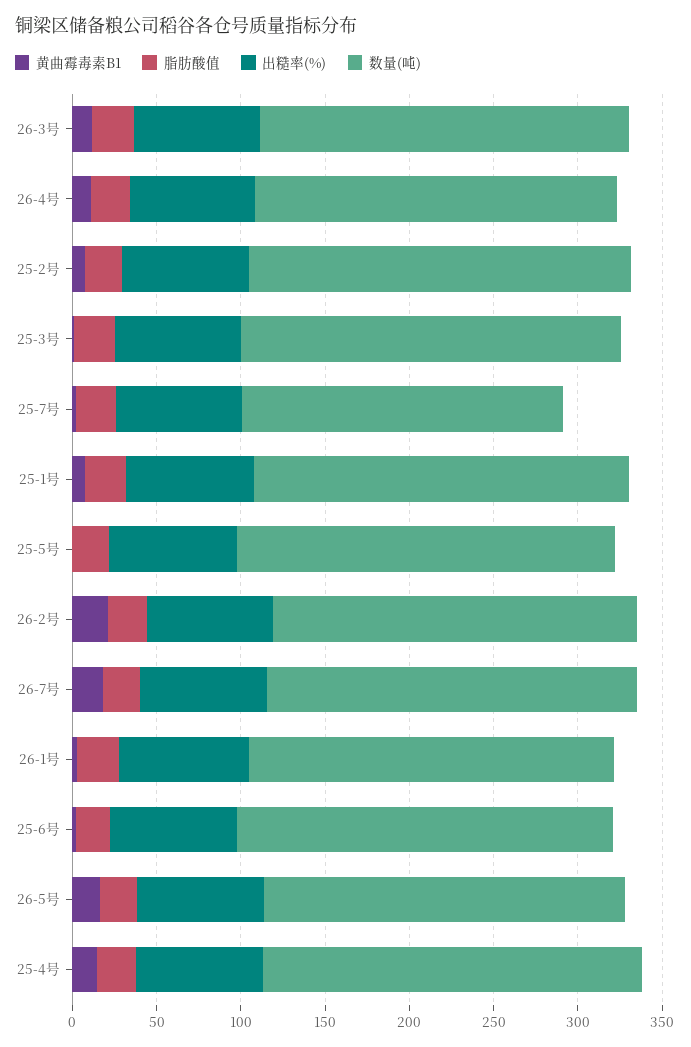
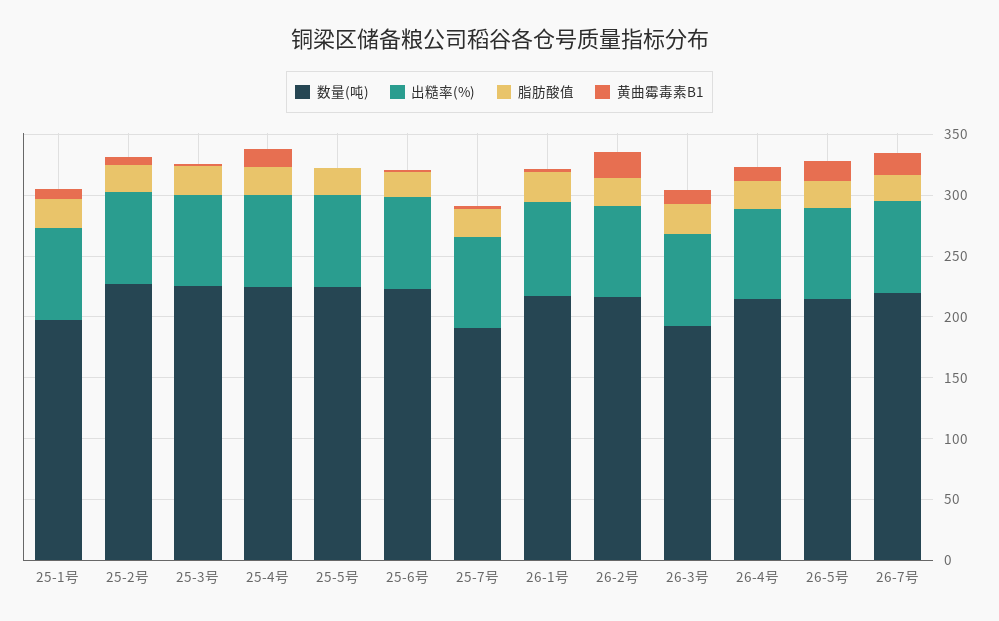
数量(吨), 26-3号: 220 -> 190
数量(吨), 25-1号: 220 -> 200

